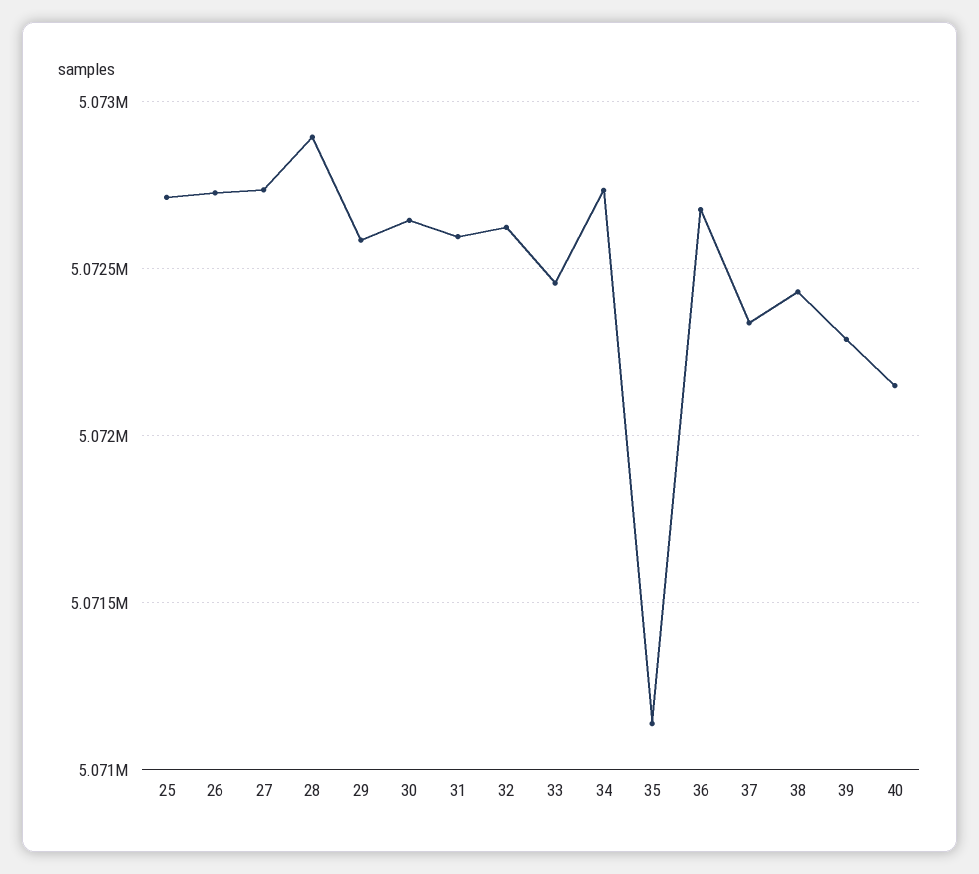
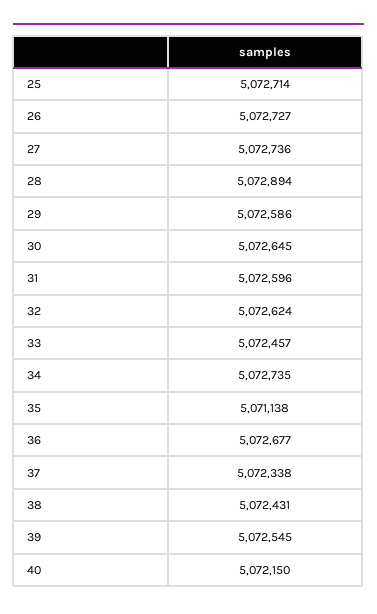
39: 5072300 -> 5072545

